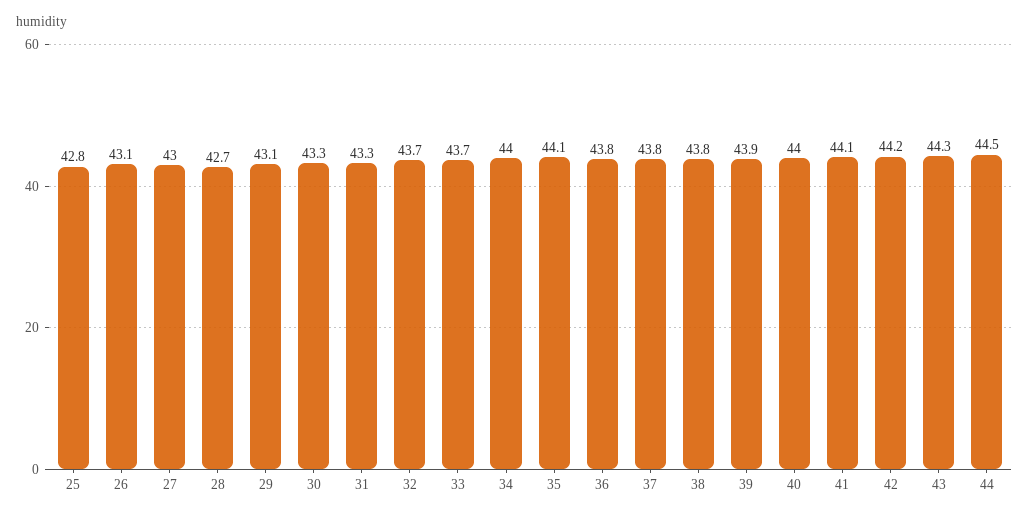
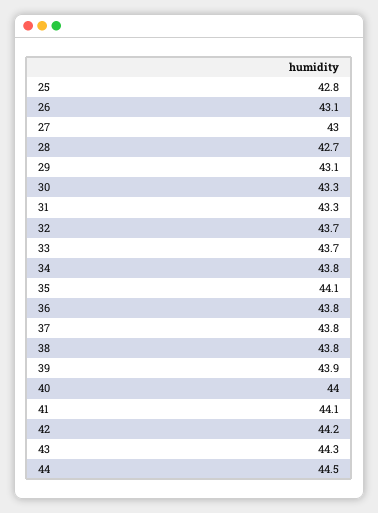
34: 44 -> 43.8

